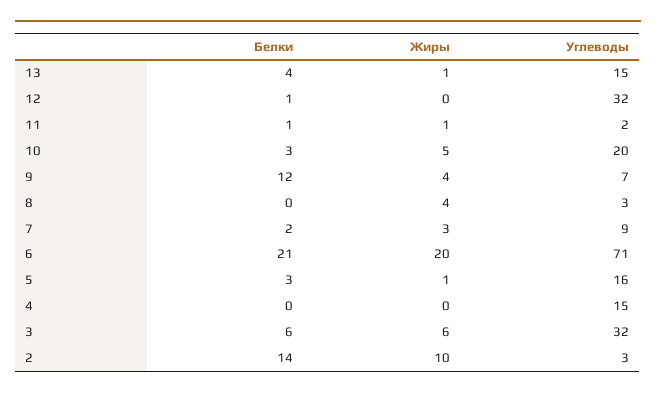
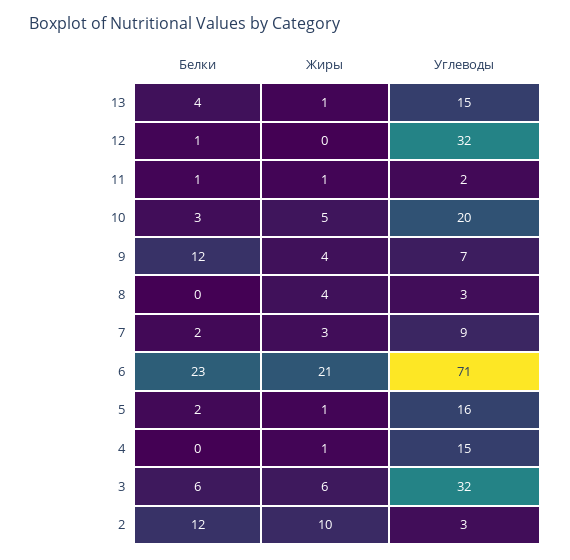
Белки, 6: 21 -> 23
Жиры, 6: 20 -> 21
Белки, 5: 3 -> 2
Жиры, 4: 0 -> 1
Белки, 2: 14 -> 12

